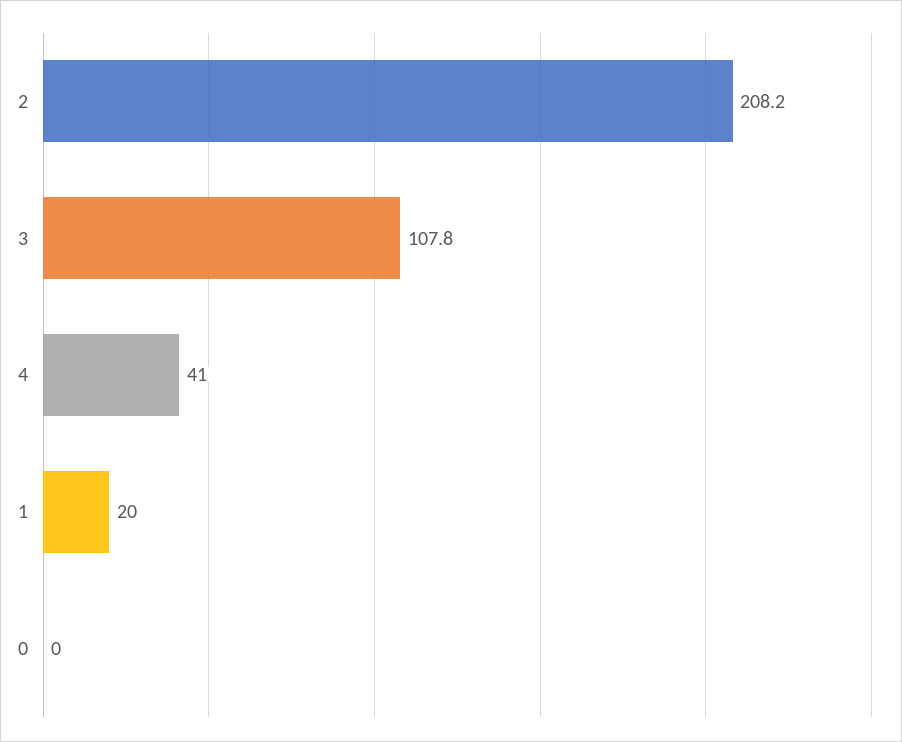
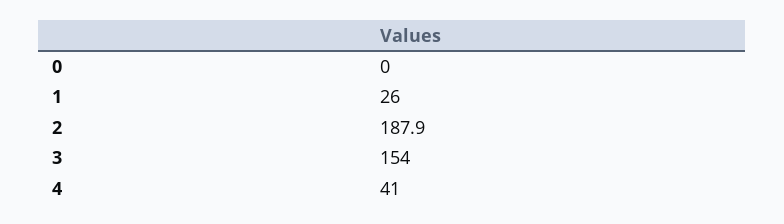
2: 208.2 -> 187.9
3: 107.8 -> 154
1: 20 -> 26

